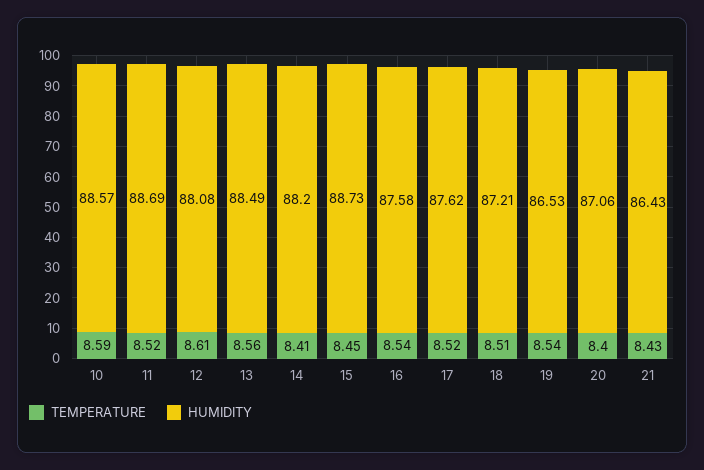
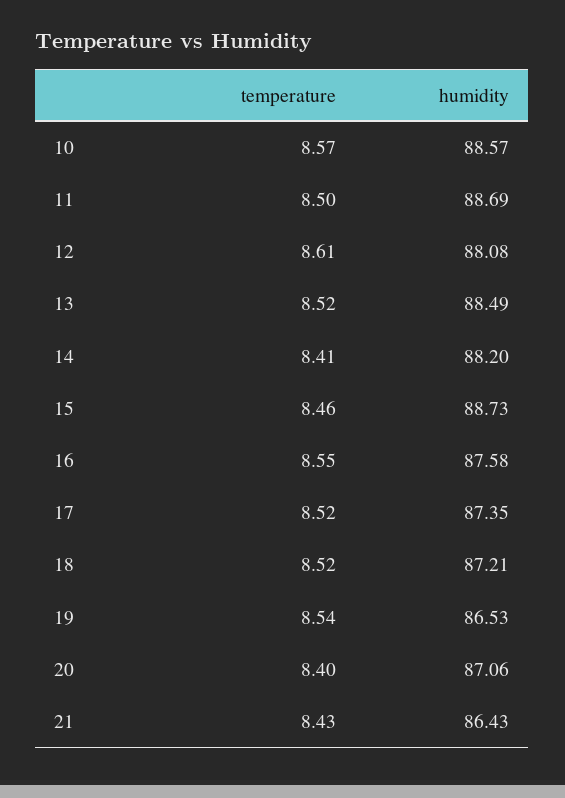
TEMPERATURE, 10: 8.59 -> 8.57
TEMPERATURE, 11: 8.52 -> 8.5
TEMPERATURE, 13: 8.56 -> 8.52
TEMPERATURE, 15: 8.45 -> 8.46
TEMPERATURE, 16: 8.54 -> 8.55
HUMIDITY, 17: 87.62 -> 87.35
TEMPERATURE, 18: 8.51 -> 8.52

